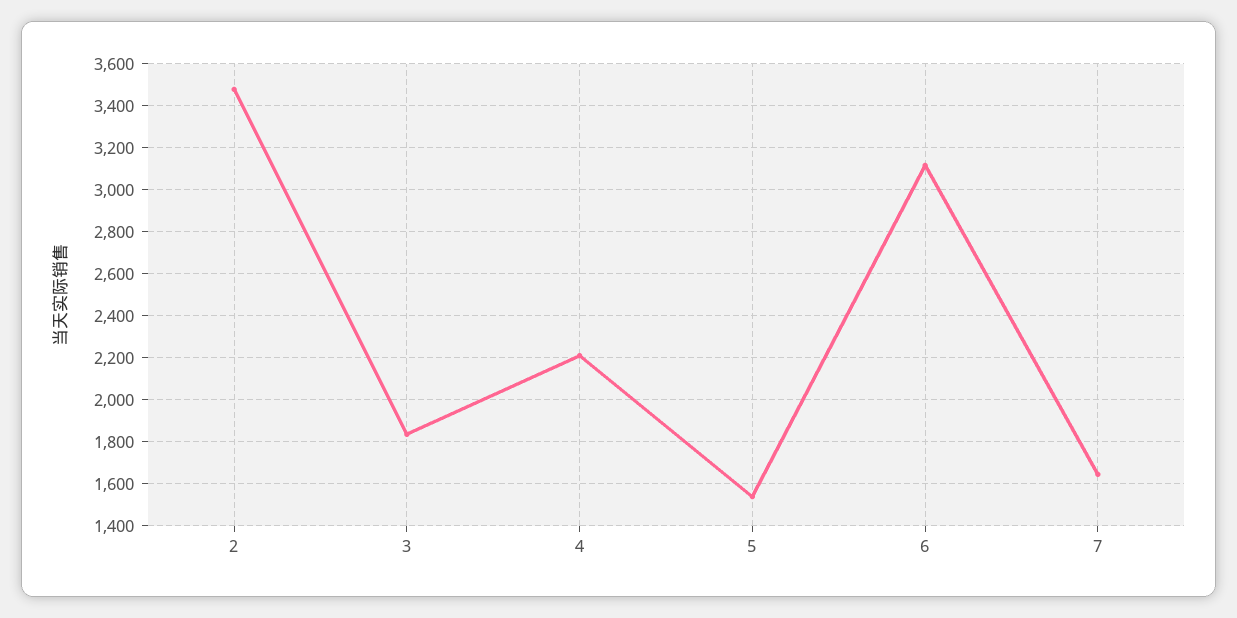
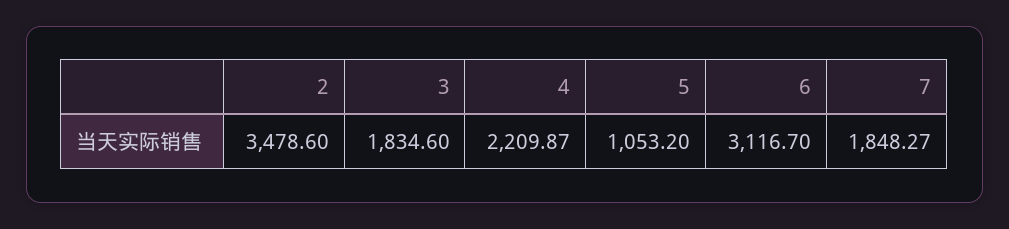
5: 1550 -> 1053.2
7: 1650 -> 1848.27

